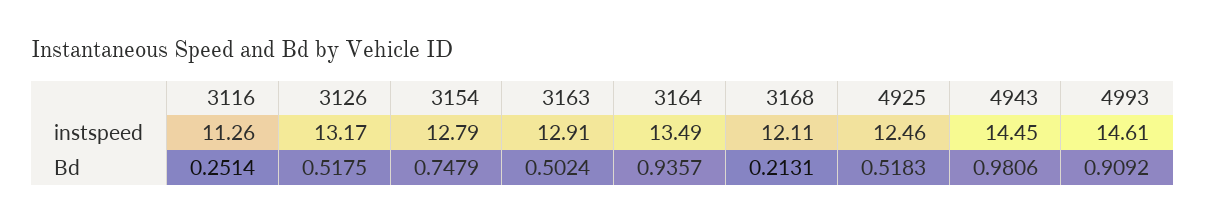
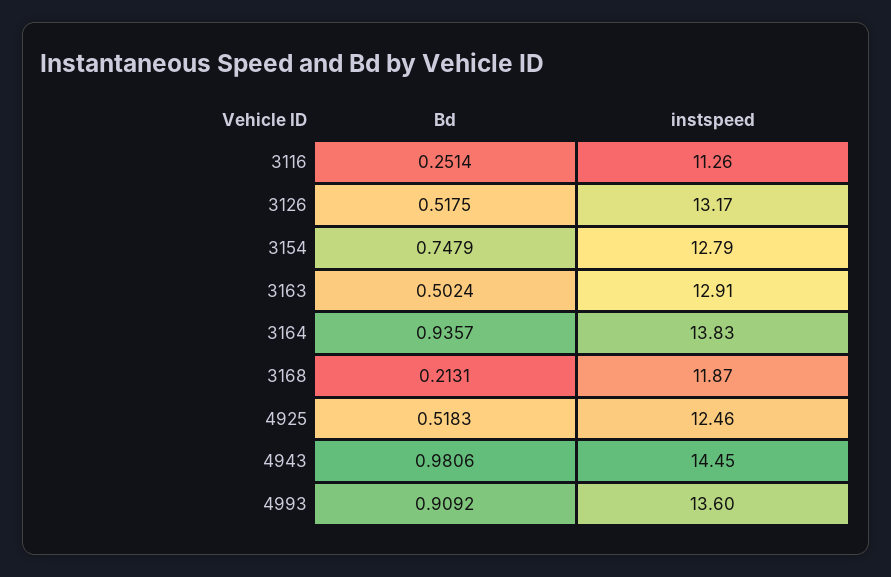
3164, instspeed: 13.49 -> 13.83
3168, instspeed: 12.11 -> 11.87
4993, instspeed: 14.61 -> 13.6

